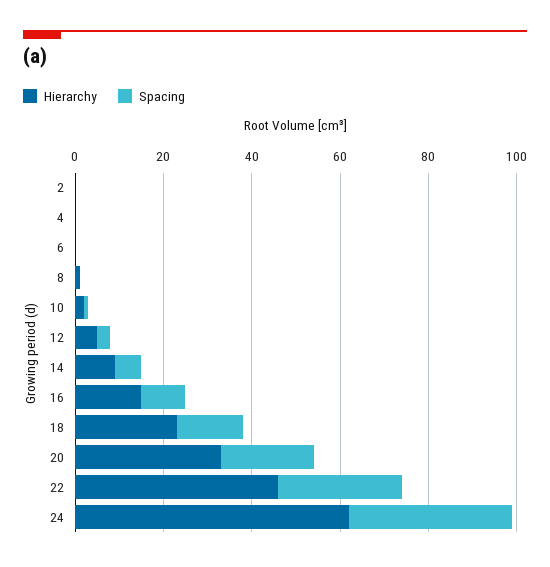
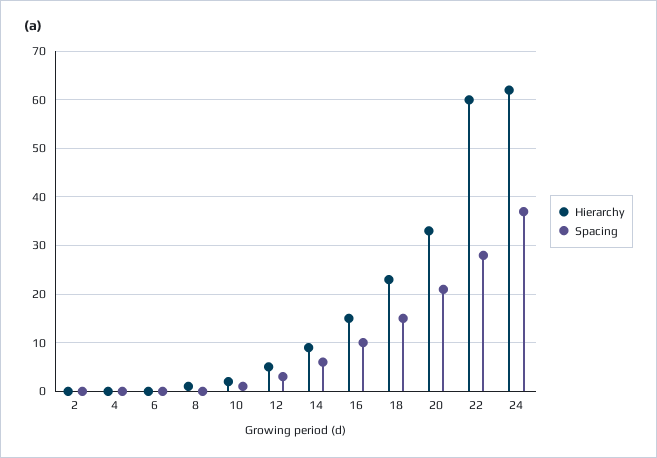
Hierarchy, 22: 45 -> 60

